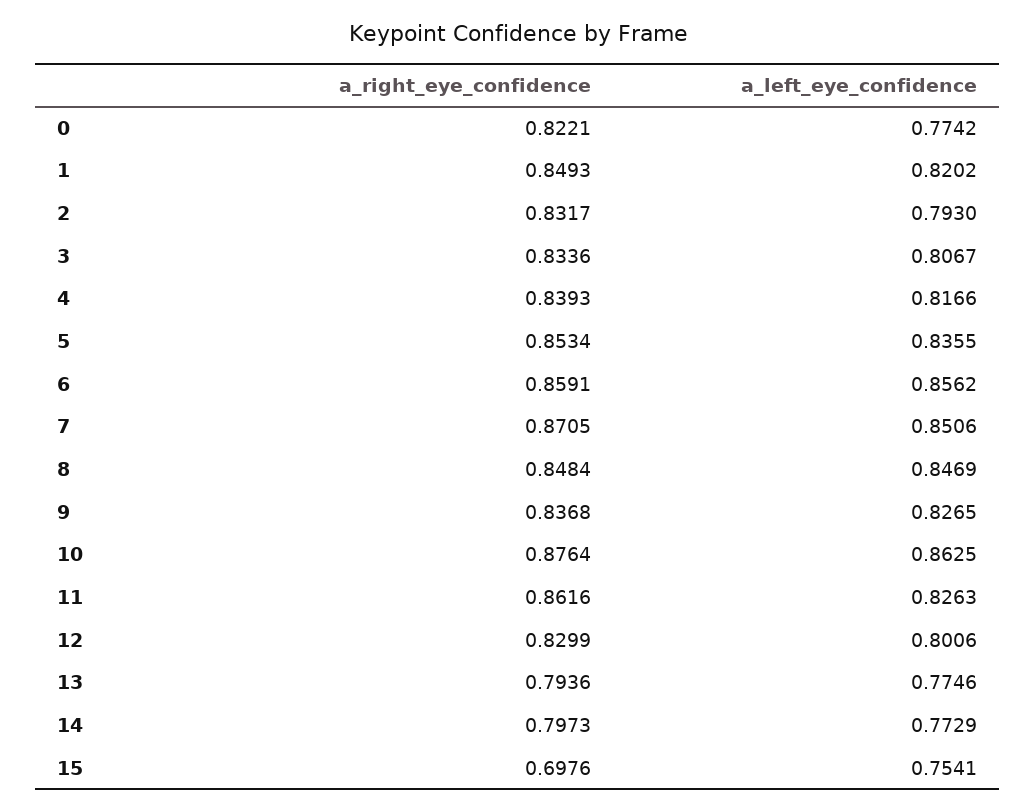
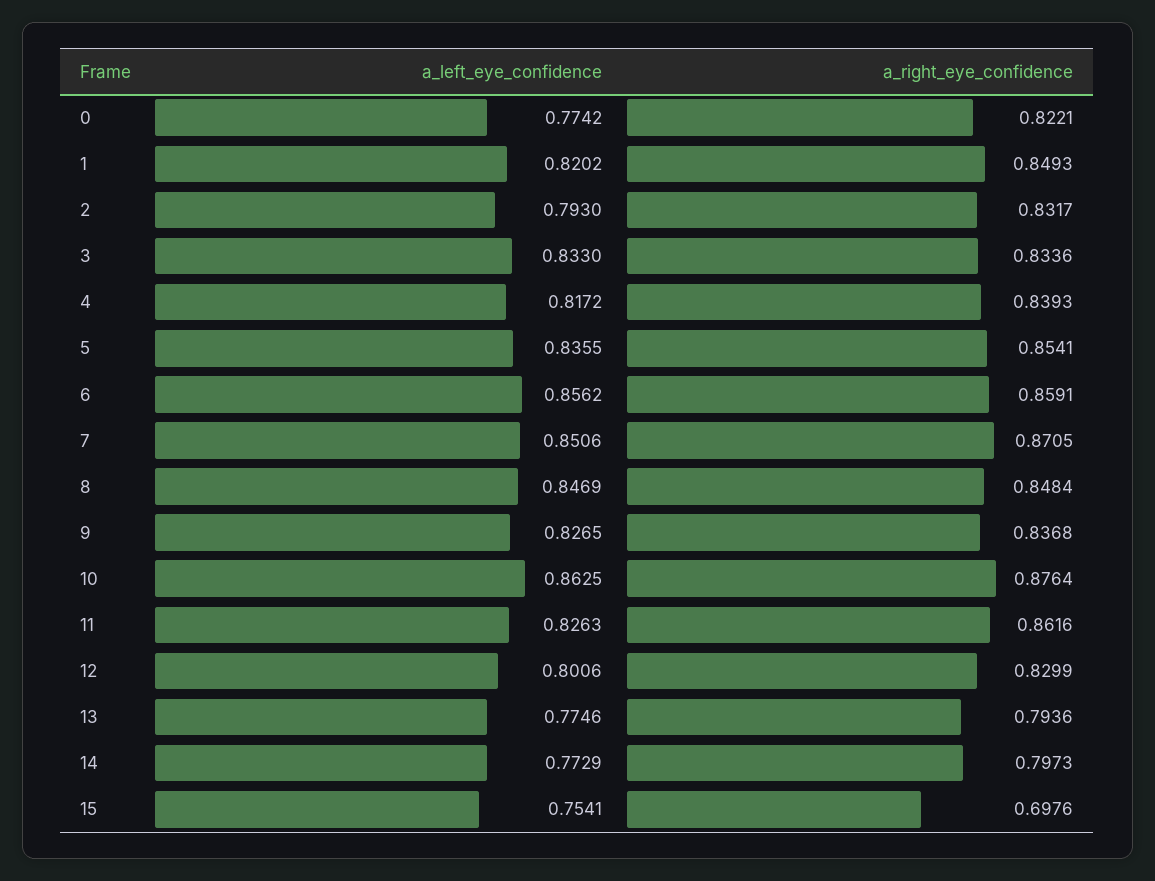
a_left_eye_confidence, 3: 0.8067 -> 0.833
a_left_eye_confidence, 4: 0.8166 -> 0.8172
a_right_eye_confidence, 5: 0.8534 -> 0.8541

